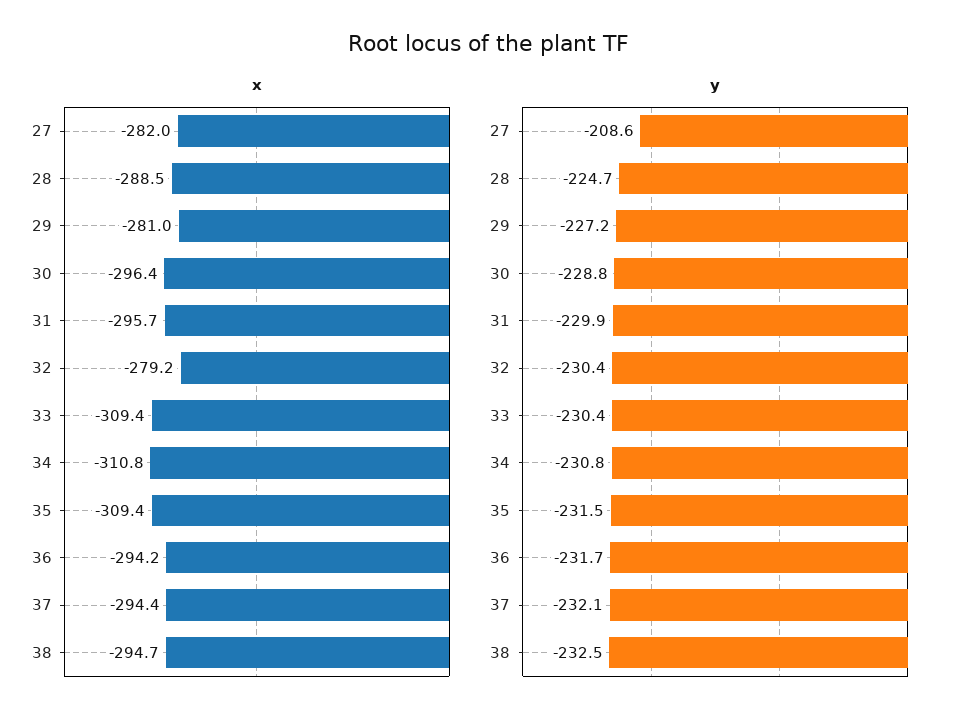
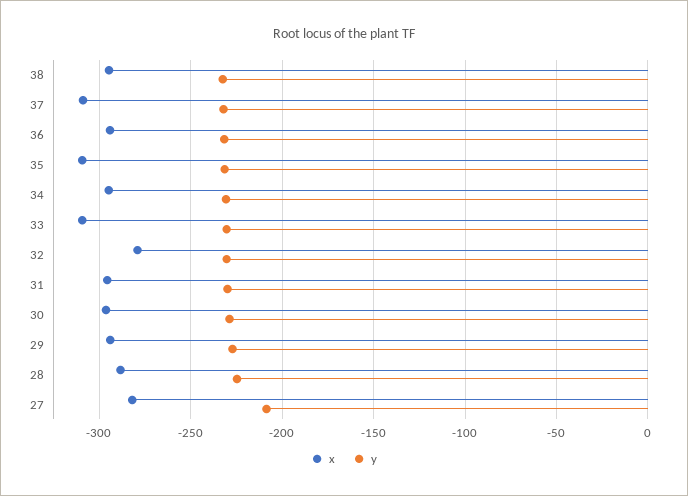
x, 29: -281 -> -295
x, 34: -310.8 -> -295
x, 37: -294.4 -> -310

